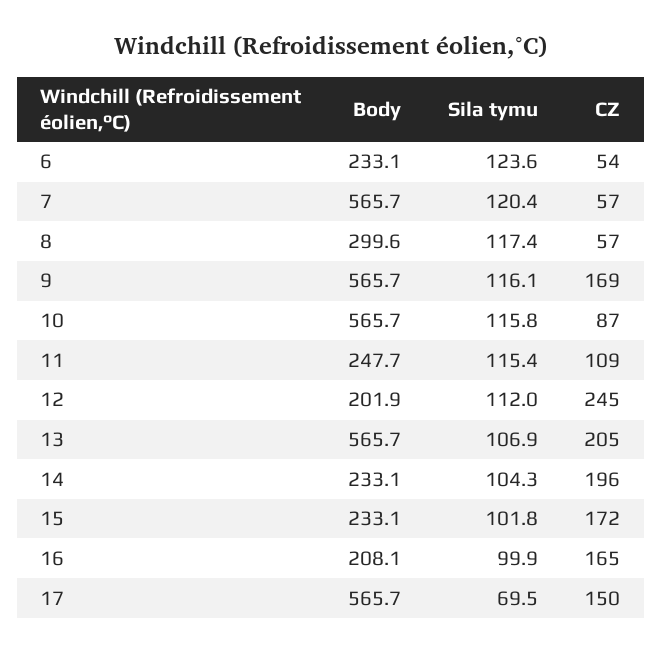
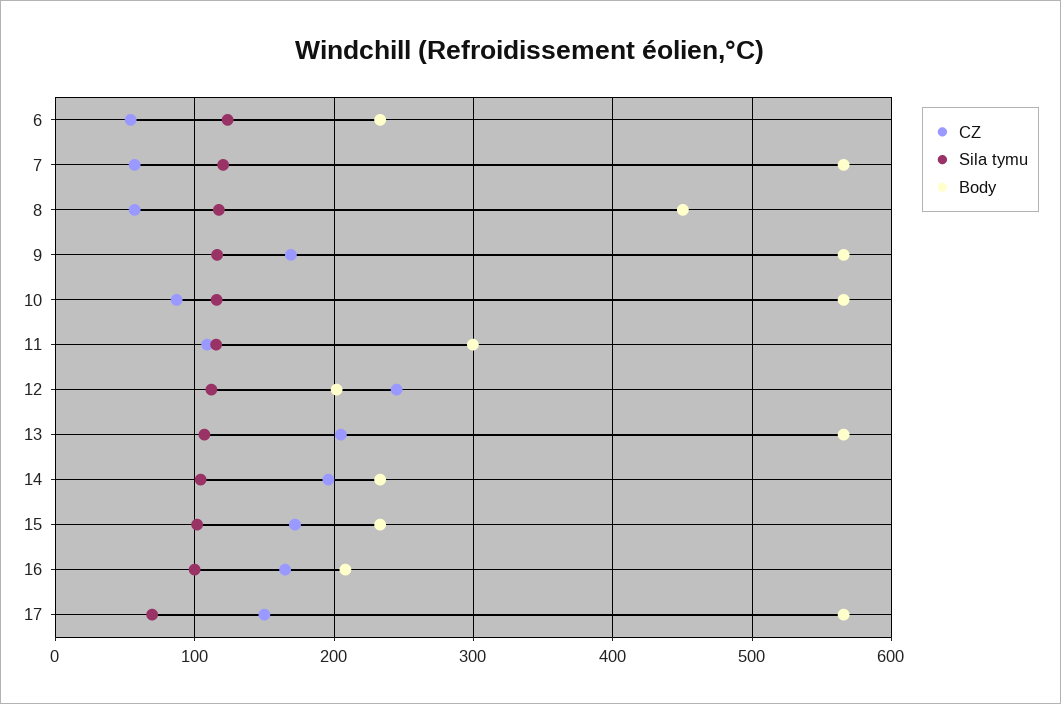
Body, 8: 299.6 -> 450
Body, 11: 247.7 -> 300

